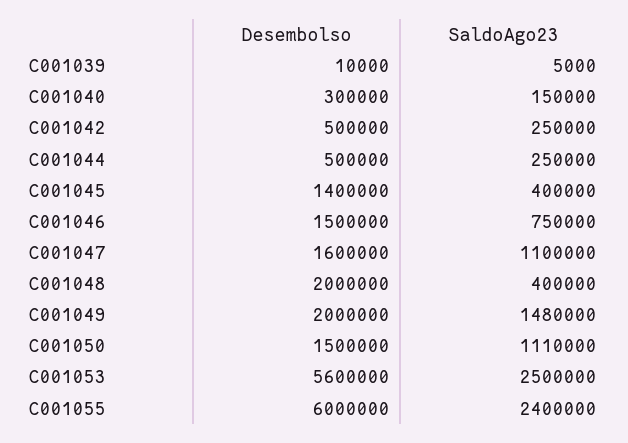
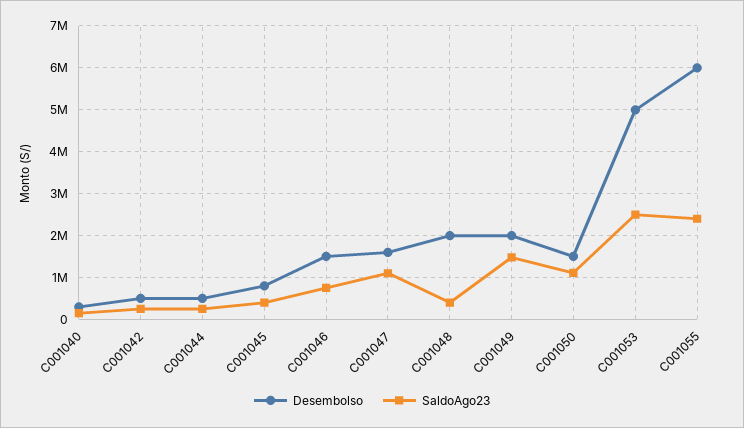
Desembolso, C001039: 10000 -> none
SaldoAgo23, C001039: 5000 -> none
Desembolso, C001045: 1400000 -> 800000
Desembolso, C001053: 5600000 -> 5000000

